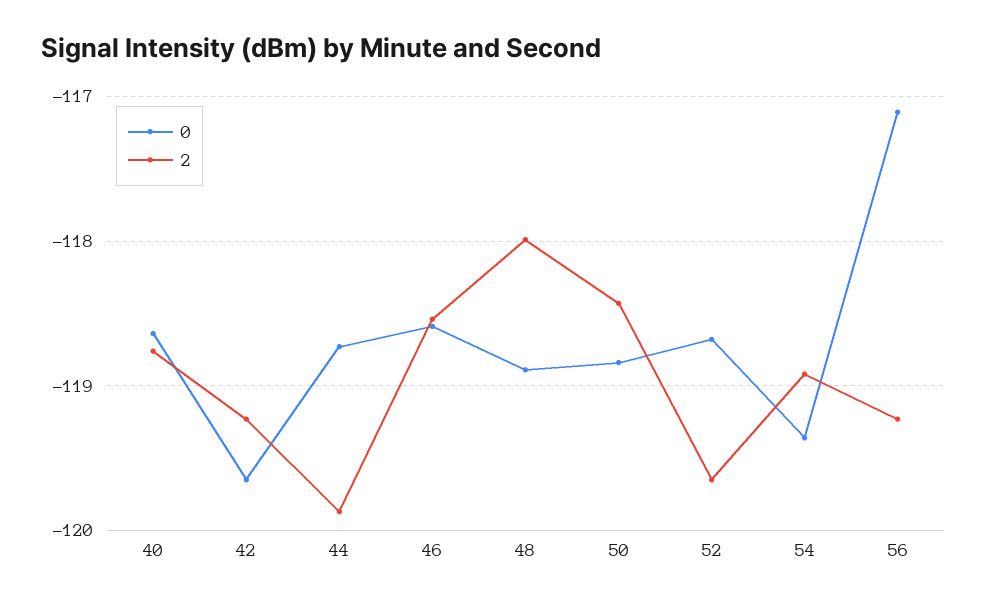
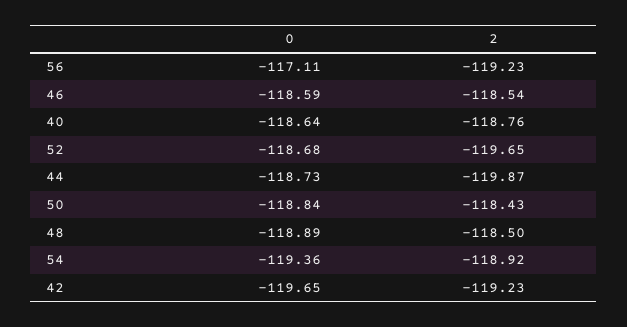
2, 48: -118 -> -118.5

